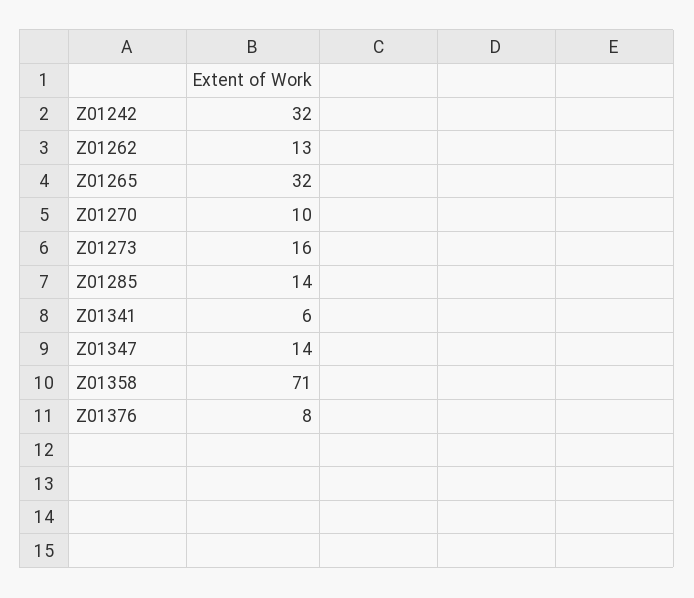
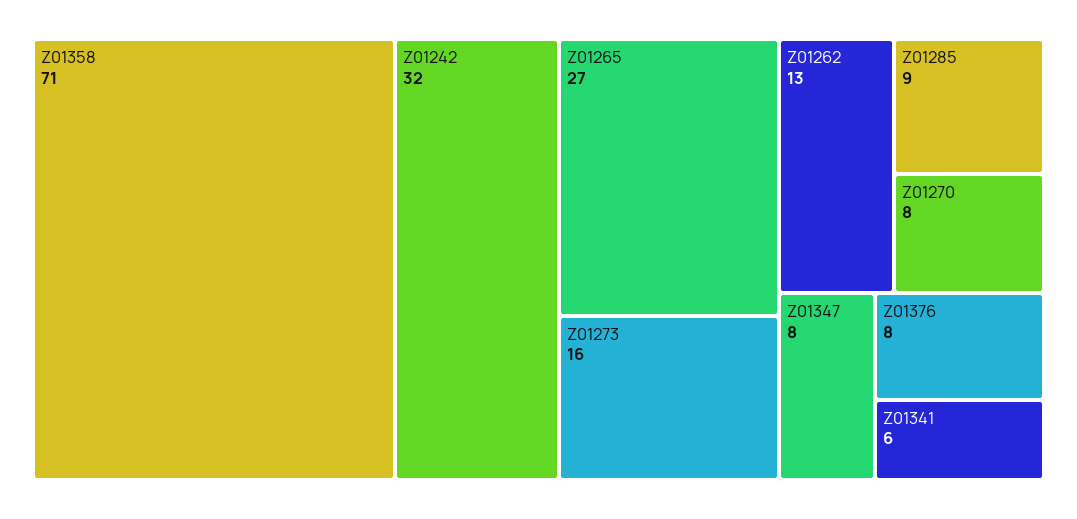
Z01265: 32 -> 27
Z01270: 10 -> 8
Z01285: 14 -> 9
Z01347: 14 -> 8

